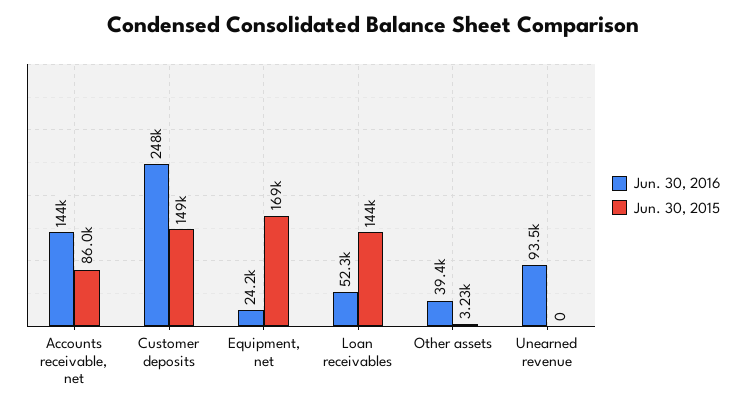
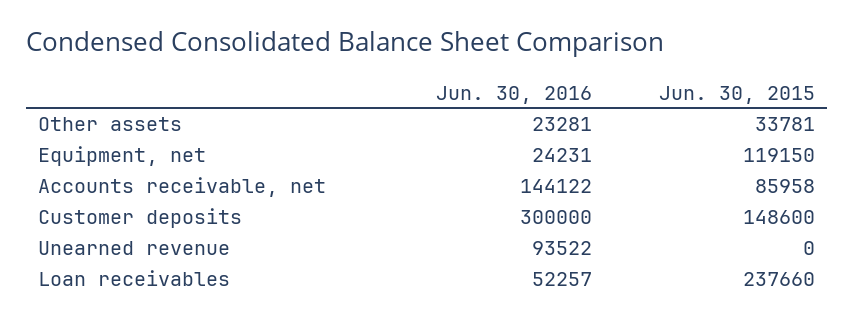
Jun. 30, 2016, Customer deposits: 248000 -> 300000
Jun. 30, 2015, Equipment, net: 169000 -> 119150
Jun. 30, 2015, Loan receivables: 144000 -> 237660
Jun. 30, 2016, Other assets: 39400 -> 23281
Jun. 30, 2015, Other assets: 3230 -> 33781

